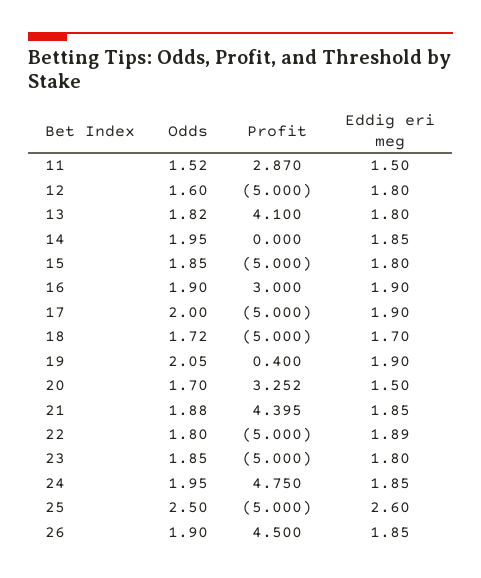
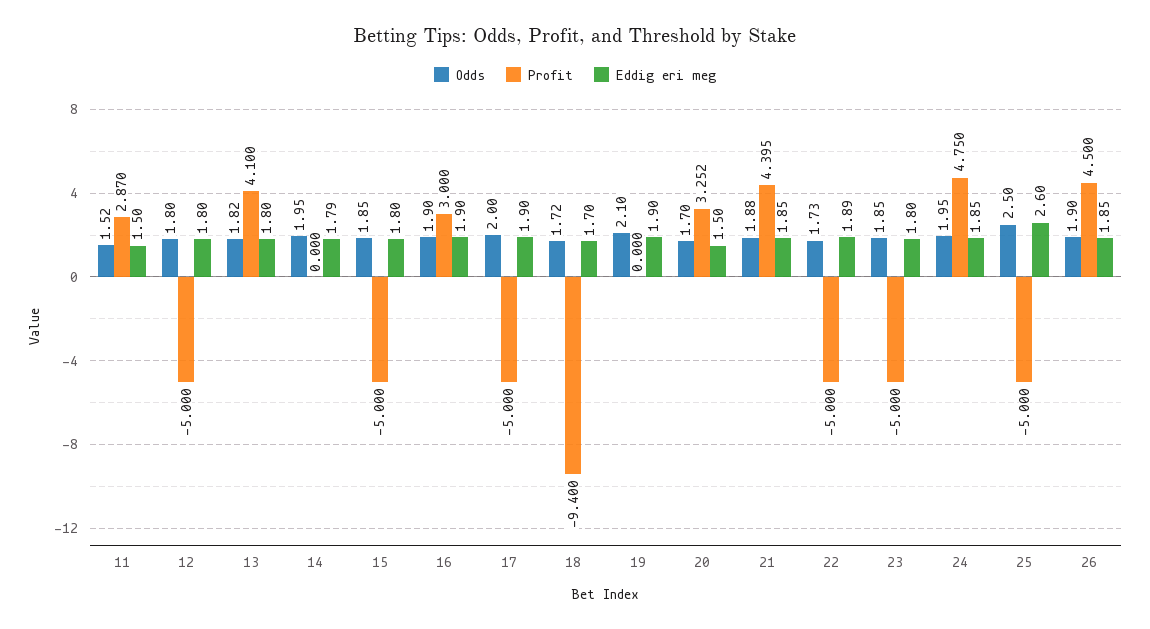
Odds, 12: 1.6 -> 1.8
Eddig eri meg, 14: 1.85 -> 1.79
Profit, 18: -5 -> -9.4
Odds, 19: 2.05 -> 2.1
Profit, 19: 0.4 -> 0
Odds, 22: 1.8 -> 1.73

